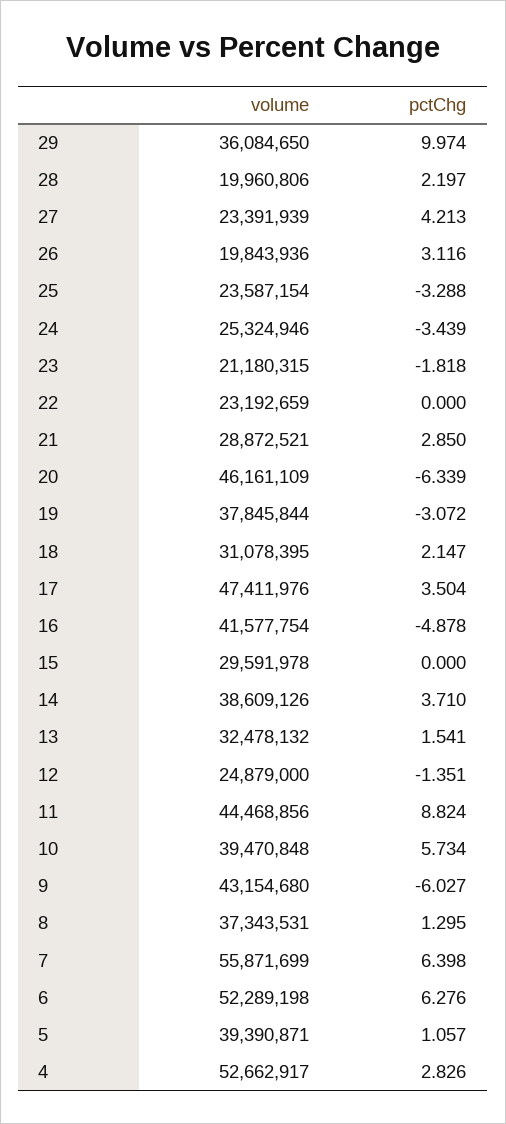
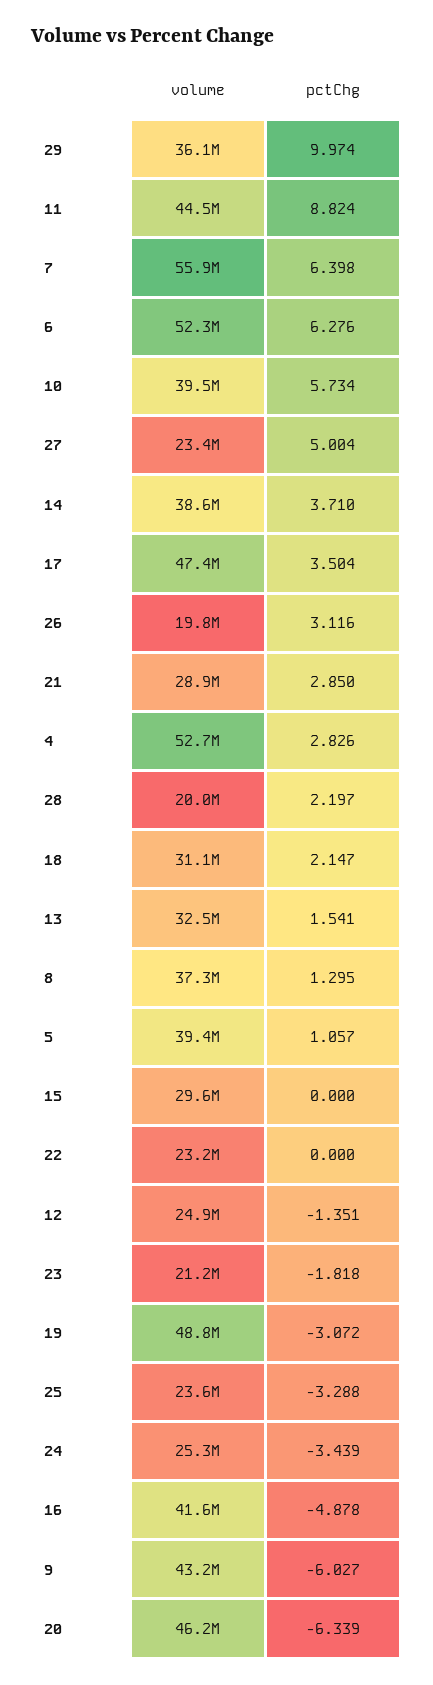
pctChg, 27: 4.213 -> 5.004
volume, 19: 37845844 -> 48800000

